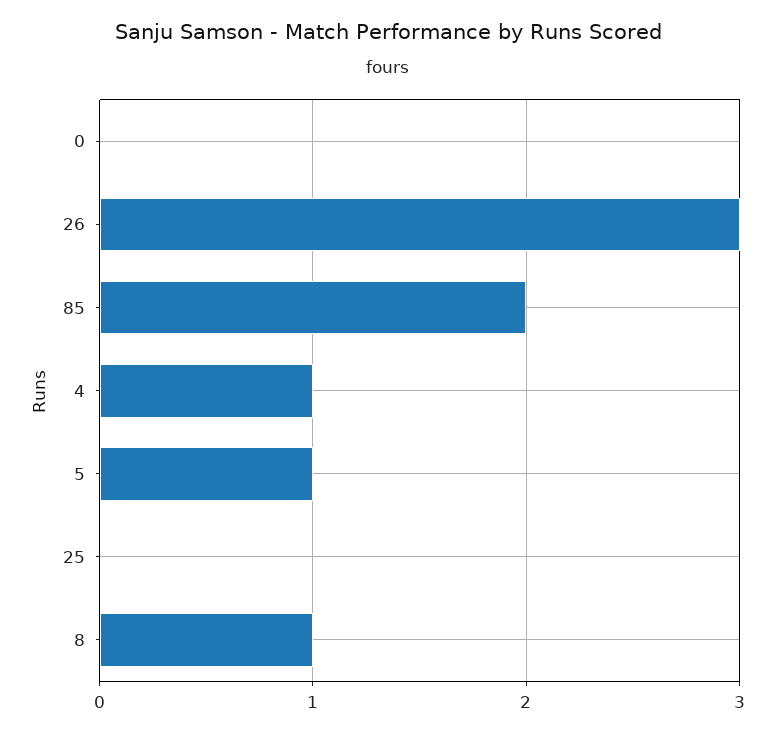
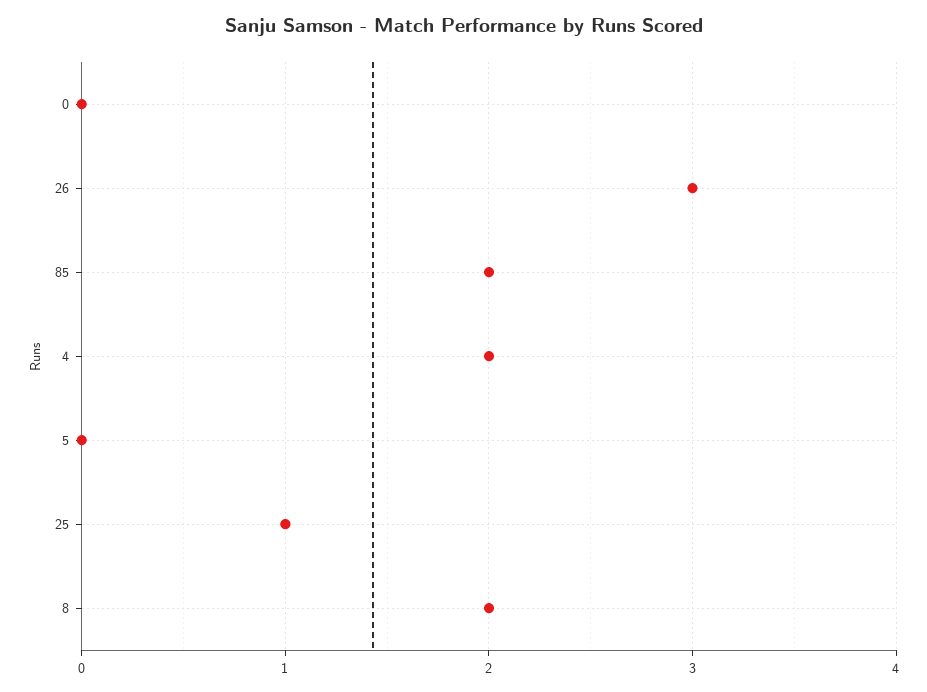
4: 1 -> 2
5: 1 -> 0
25: 0 -> 1
8: 1 -> 2

